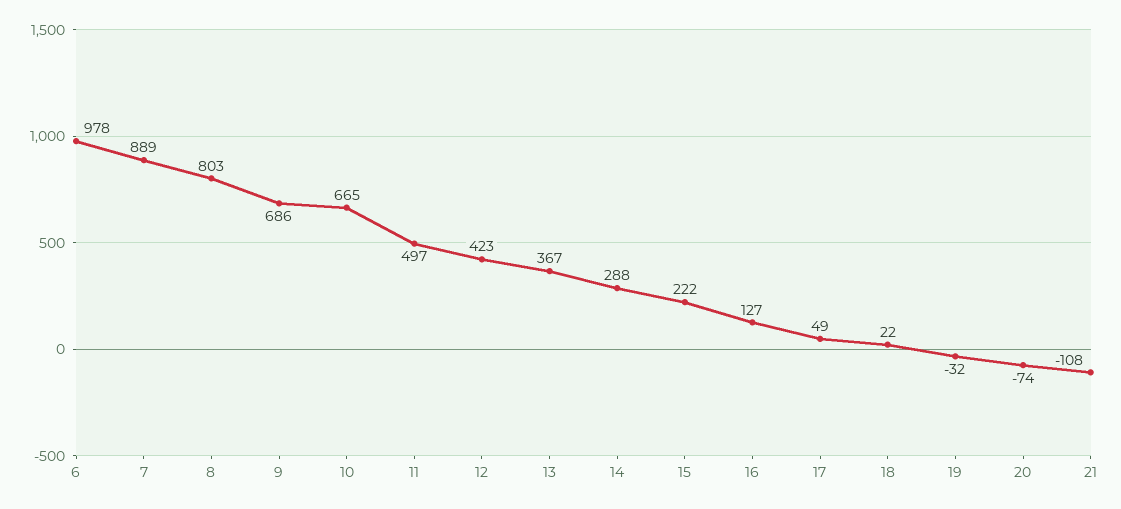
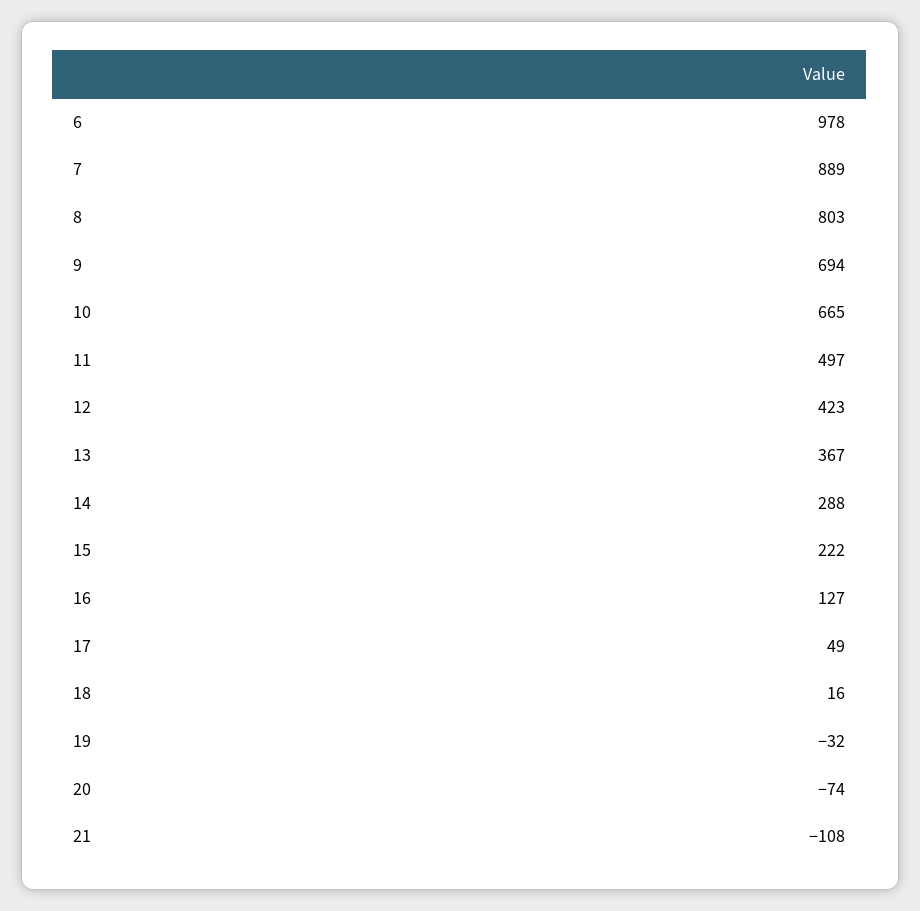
9: 686 -> 694
18: 22 -> 16

